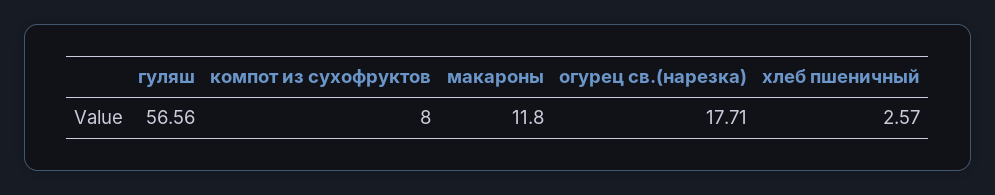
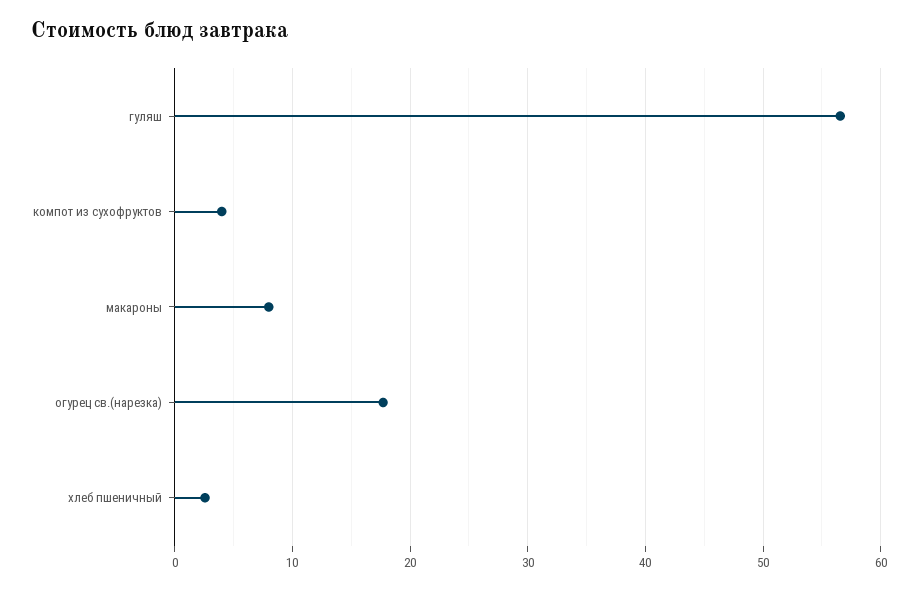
компот из сухофруктов: 8 -> 4
макароны: 11.8 -> 8

